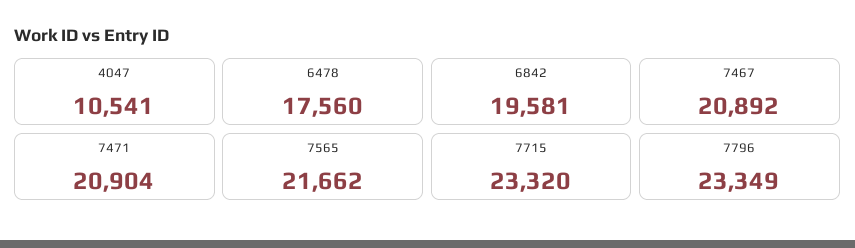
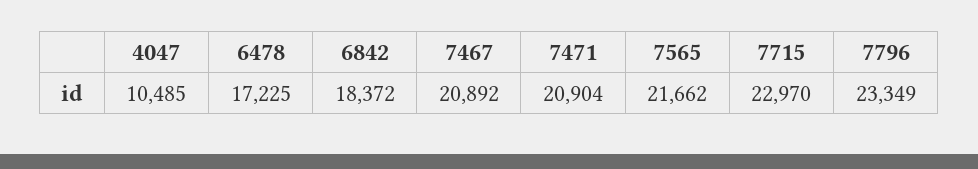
4047: 10541 -> 10485
6478: 17560 -> 17225
6842: 19581 -> 18372
7715: 23320 -> 22970

